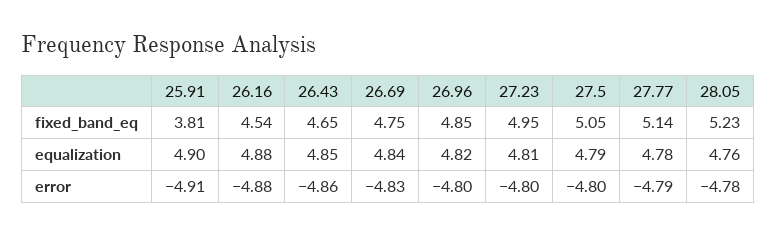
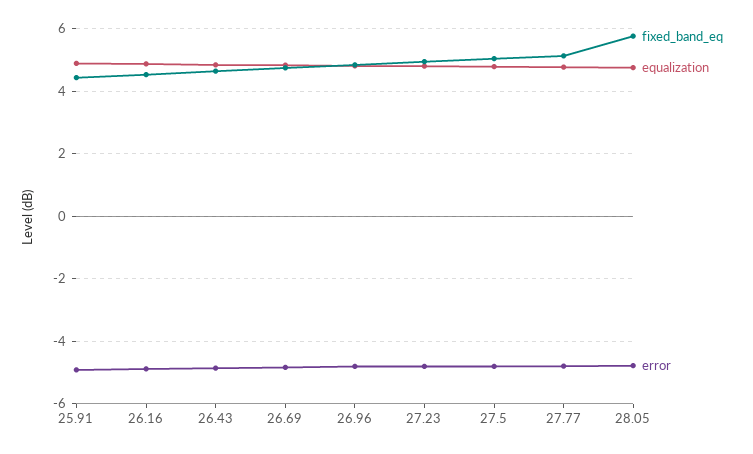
fixed_band_eq, 25.91: 3.81 -> 4.4
fixed_band_eq, 28.05: 5.23 -> 5.8

